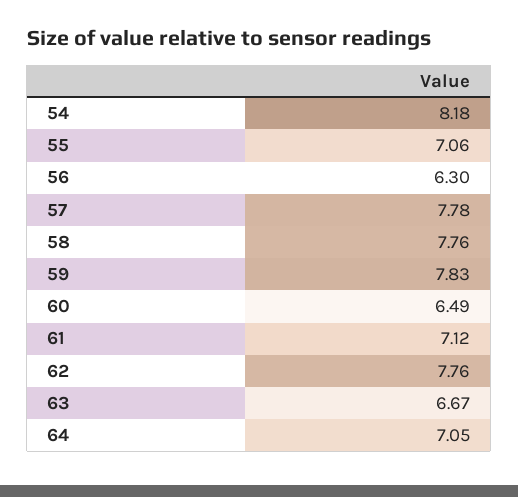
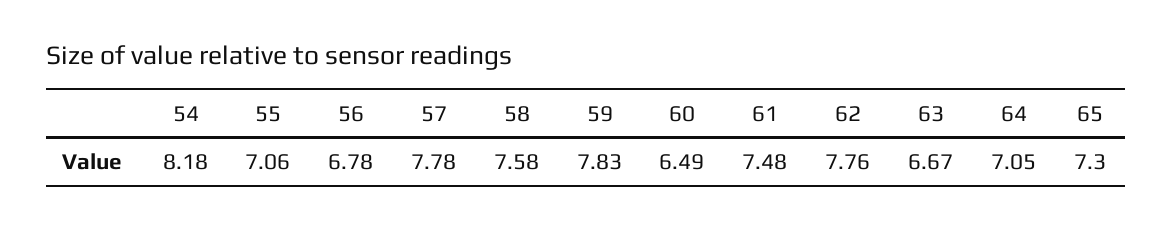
56: 6.3 -> 6.78
58: 7.76 -> 7.58
61: 7.12 -> 7.48
65: none -> 7.3

